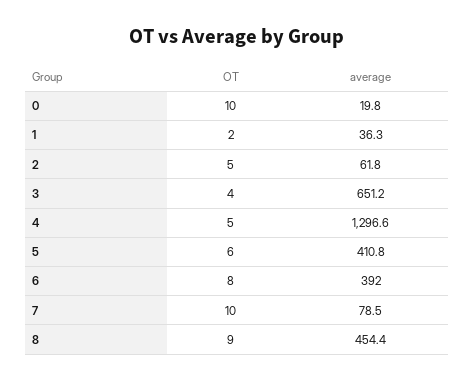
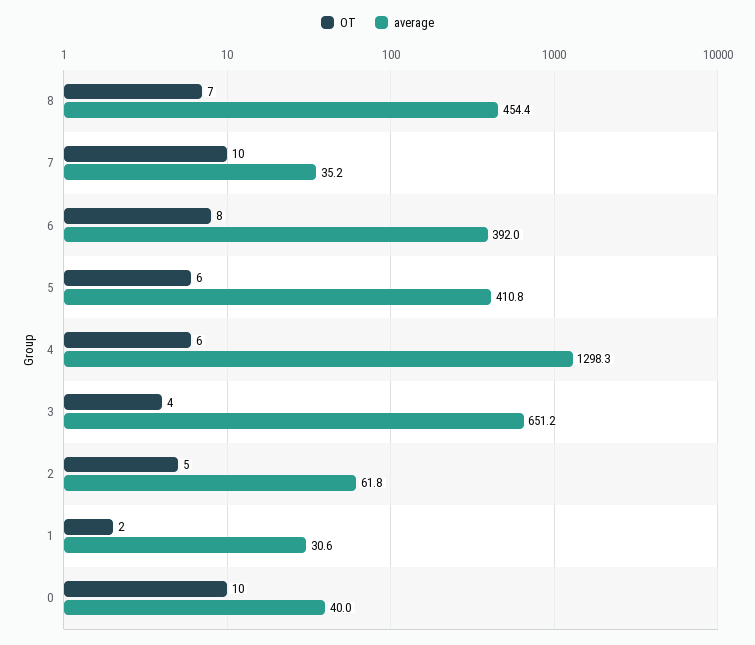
average, 0: 19.8 -> 40
average, 1: 36.3 -> 30.6
OT, 4: 5 -> 6
average, 4: 1296.6 -> 1298.3
average, 7: 78.5 -> 35.2
OT, 8: 9 -> 7

